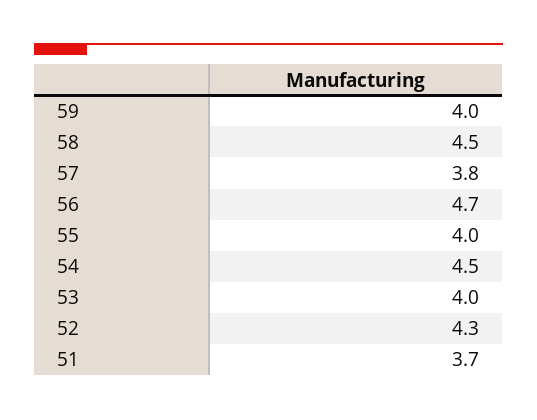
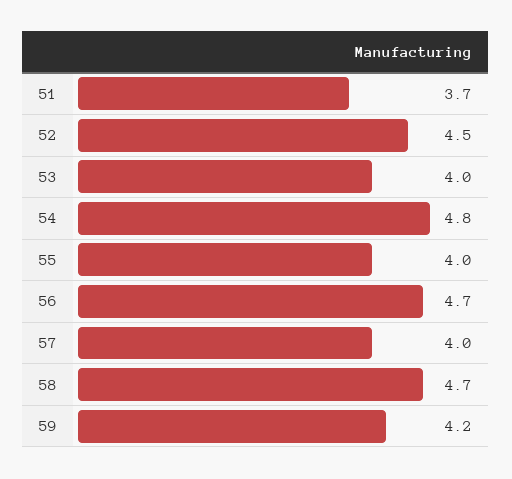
59: 4 -> 4.2
58: 4.5 -> 4.7
57: 3.8 -> 4
54: 4.5 -> 4.8
52: 4.3 -> 4.5

